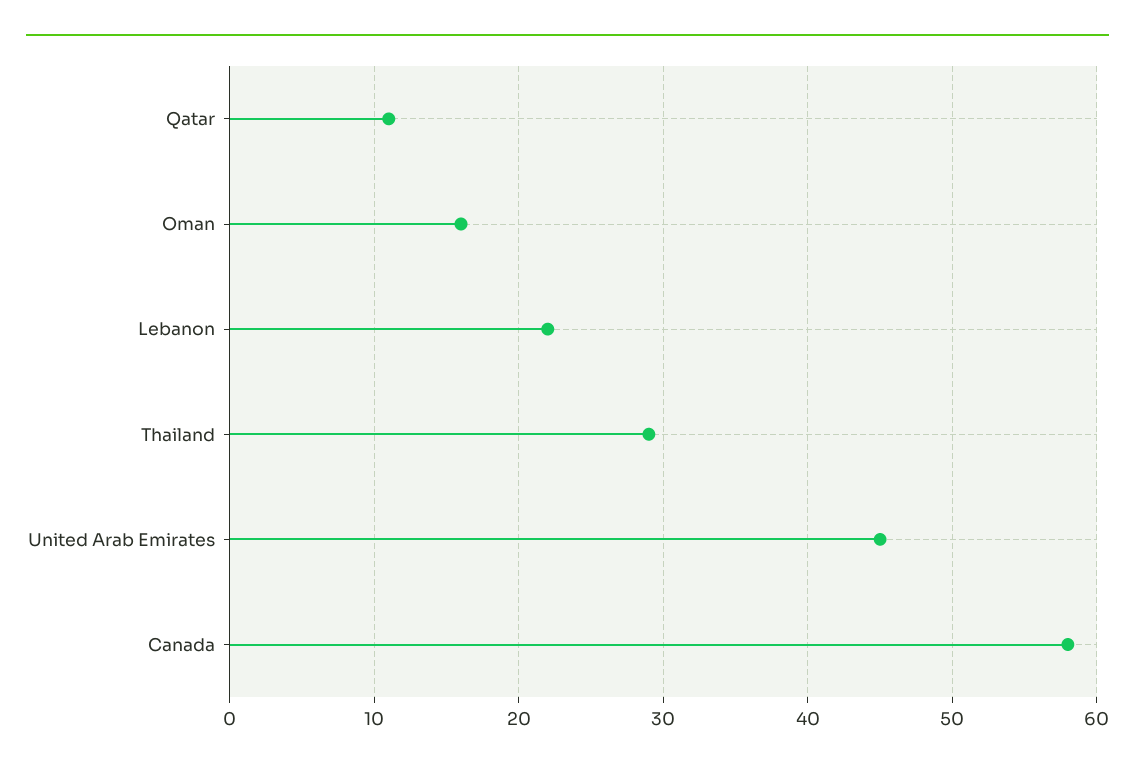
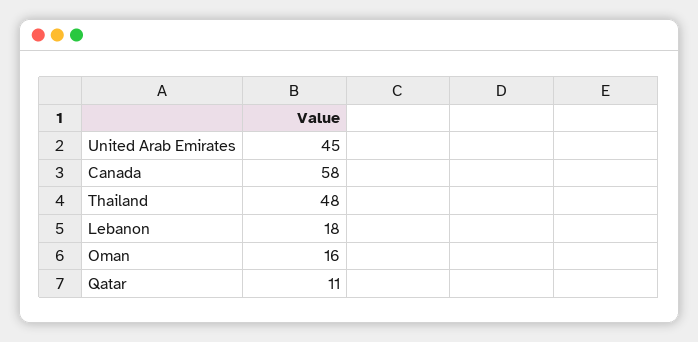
Lebanon: 22 -> 18
Thailand: 29 -> 48

